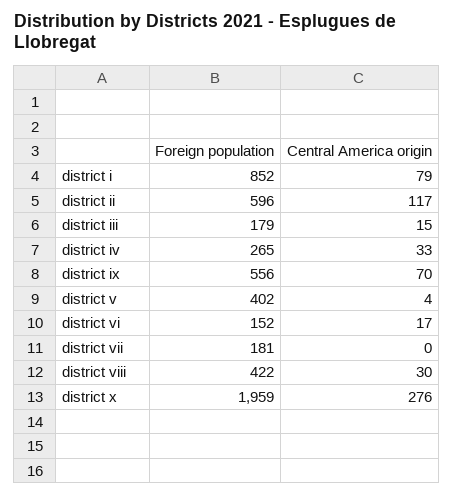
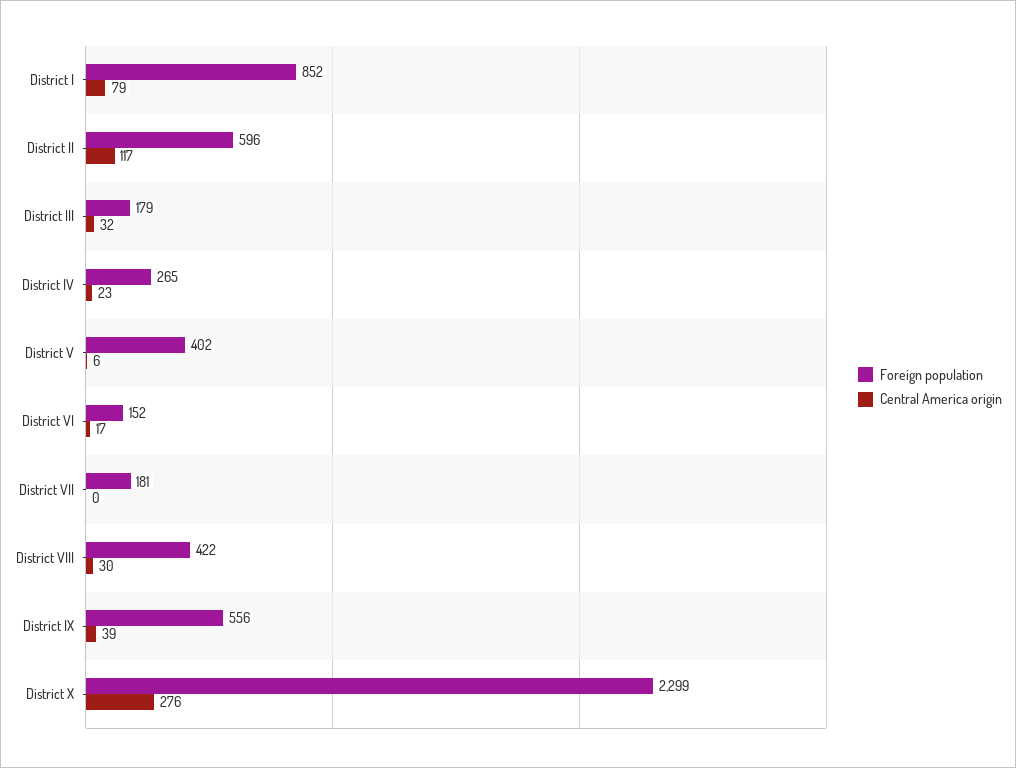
Central America origin, district iii: 15 -> 32
Central America origin, district iv: 33 -> 23
Central America origin, district ix: 70 -> 39
Central America origin, district v: 4 -> 6
Foreign population, district x: 1959 -> 2299

